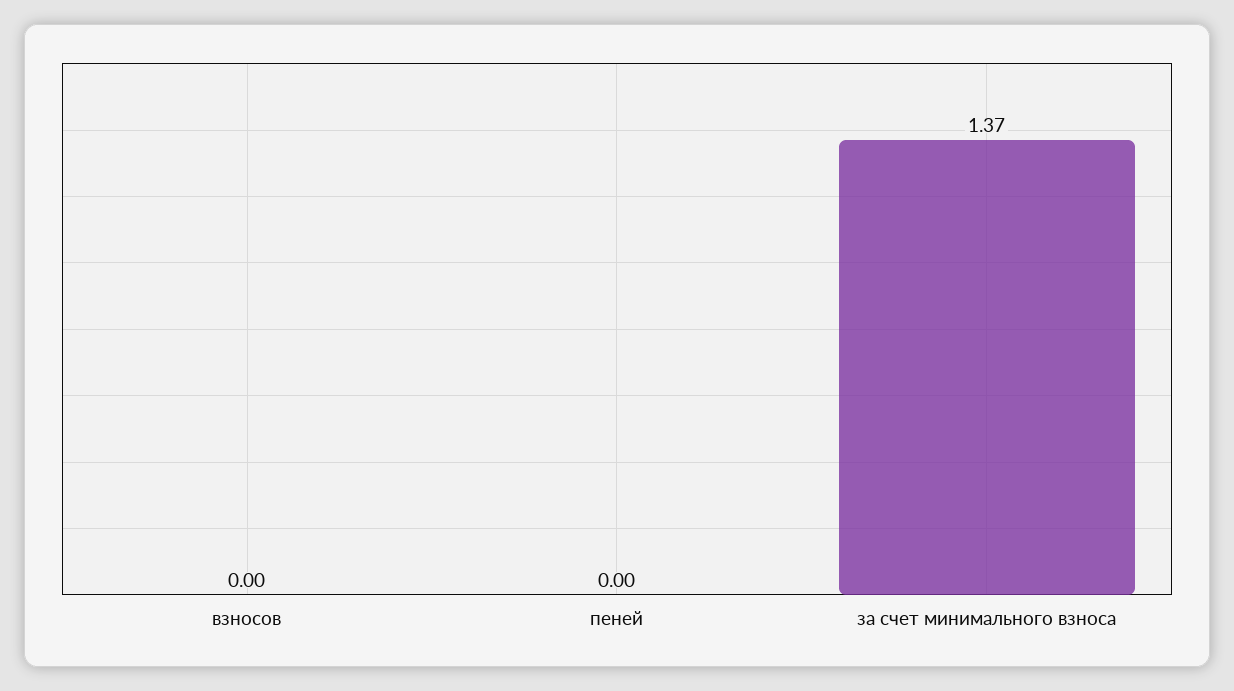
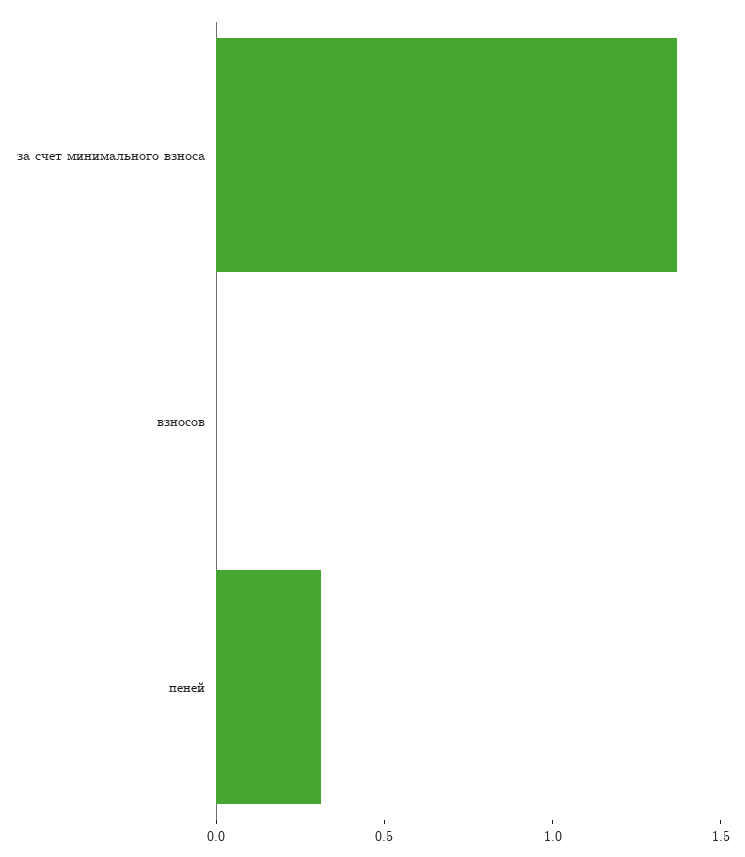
пеней: 0 -> 0.3

